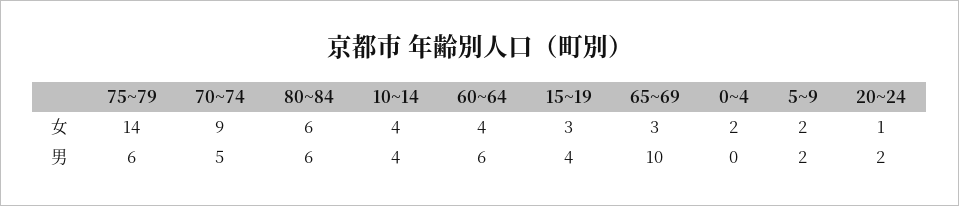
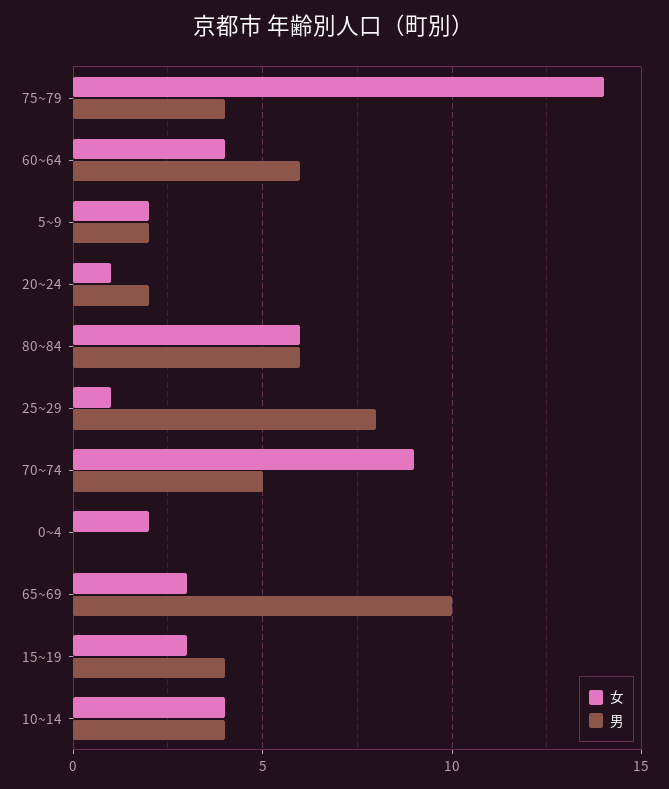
男, 75~79: 6 -> 4
女, 25~29: none -> 1
男, 25~29: none -> 8

